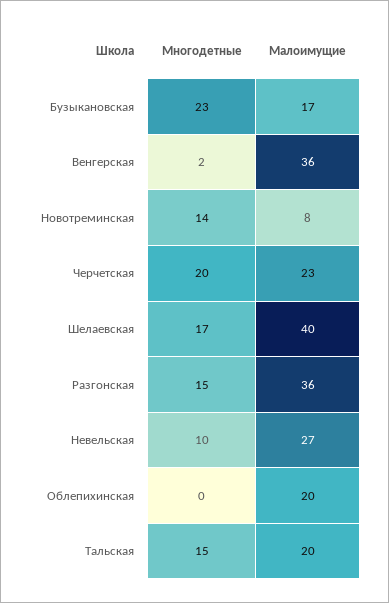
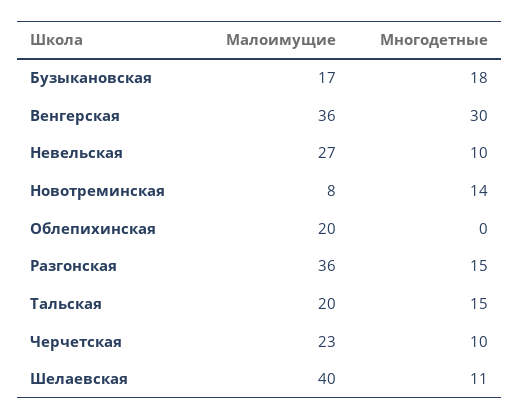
Многодетные, Бузыкановская: 23 -> 18
Многодетные, Венгерская: 2 -> 30
Многодетные, Черчетская: 20 -> 10
Многодетные, Шелаевская: 17 -> 11

